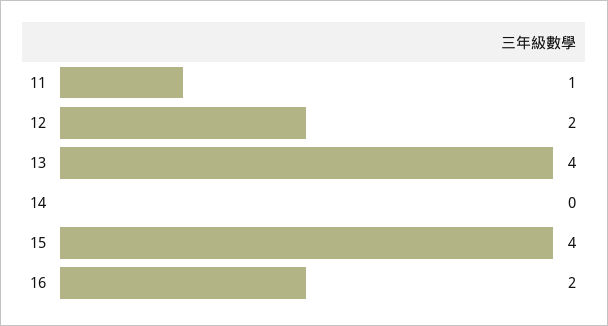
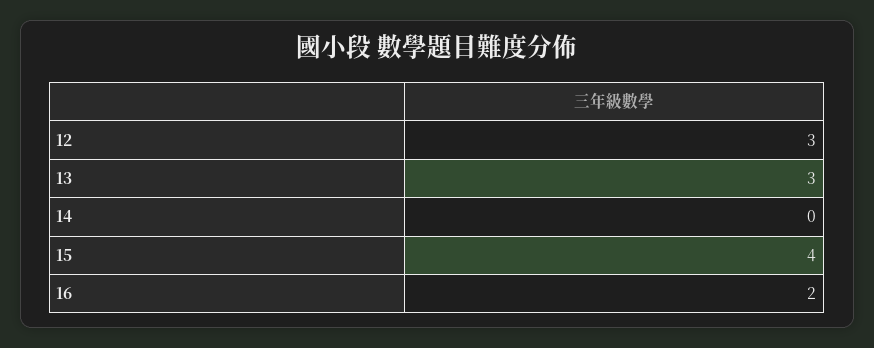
11: 1 -> none
12: 2 -> 3
13: 4 -> 3

